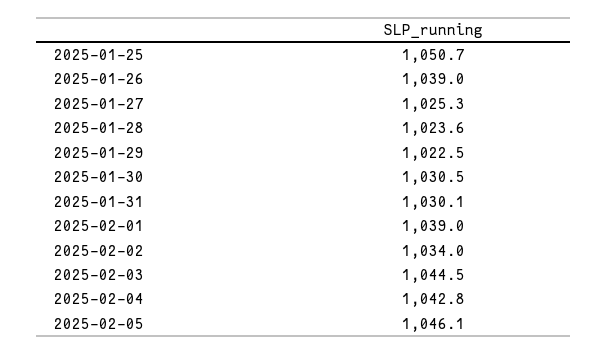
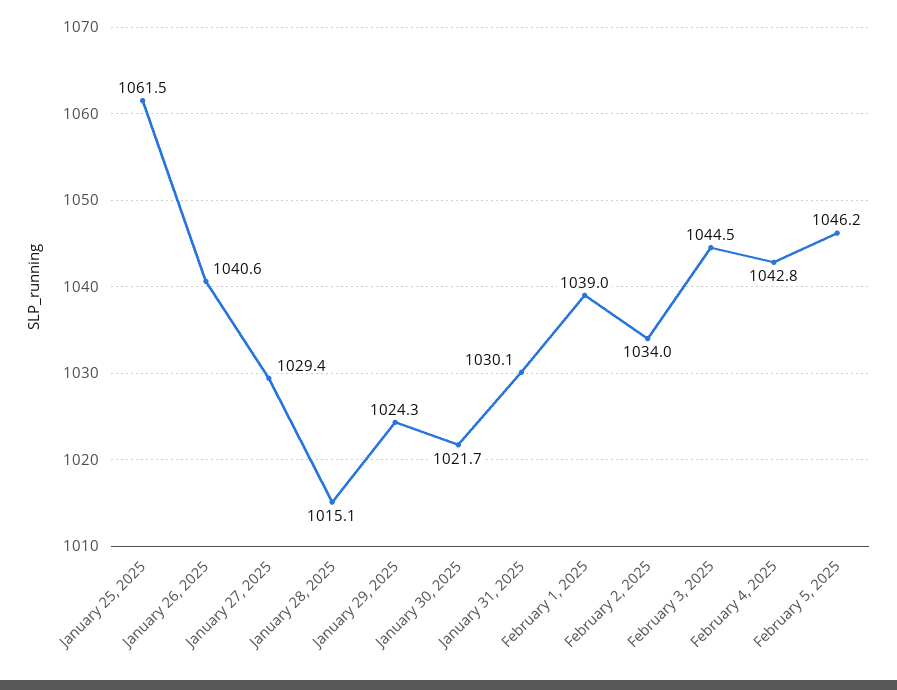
2025-01-25: 1050.7 -> 1061.5
2025-01-26: 1039 -> 1040.6
2025-01-27: 1025.3 -> 1029.4
2025-01-28: 1023.6 -> 1015.1
2025-01-29: 1022.5 -> 1024.3
2025-01-30: 1030.5 -> 1021.7
2025-02-05: 1046.1 -> 1046.2

